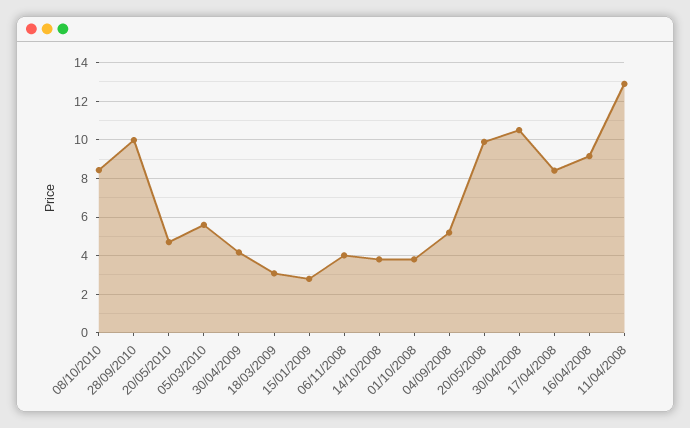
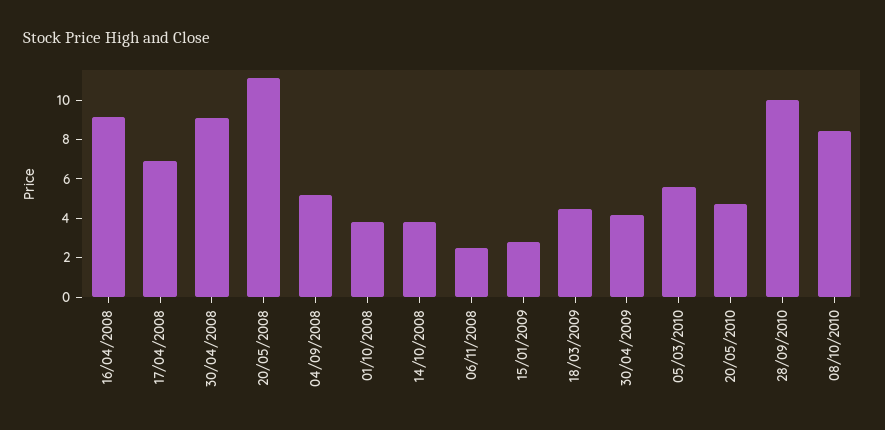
18/03/2009: 3 -> 4.5
06/11/2008: 4 -> 2.5
20/05/2008: 10 -> 11
30/04/2008: 10.5 -> 9
17/04/2008: 8.5 -> 7
11/04/2008: 13 -> none

